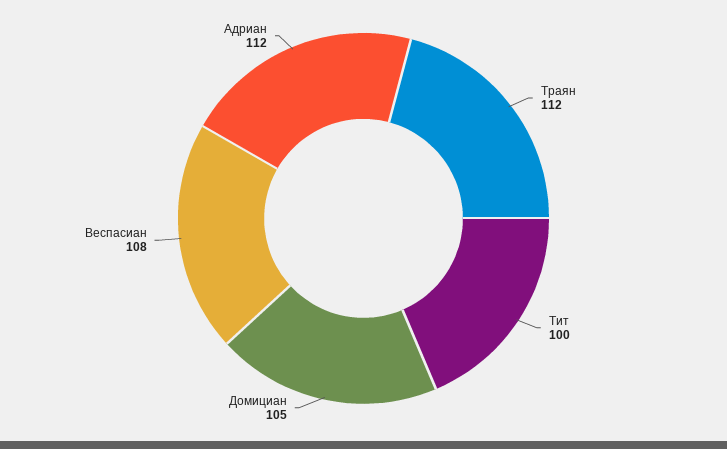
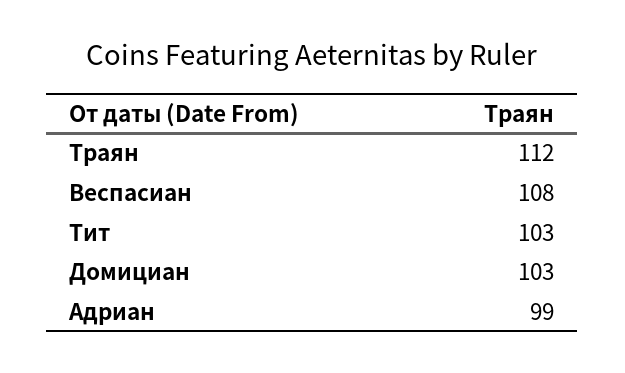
Тит: 100 -> 103
Домициан: 105 -> 103
Адриан: 112 -> 99

